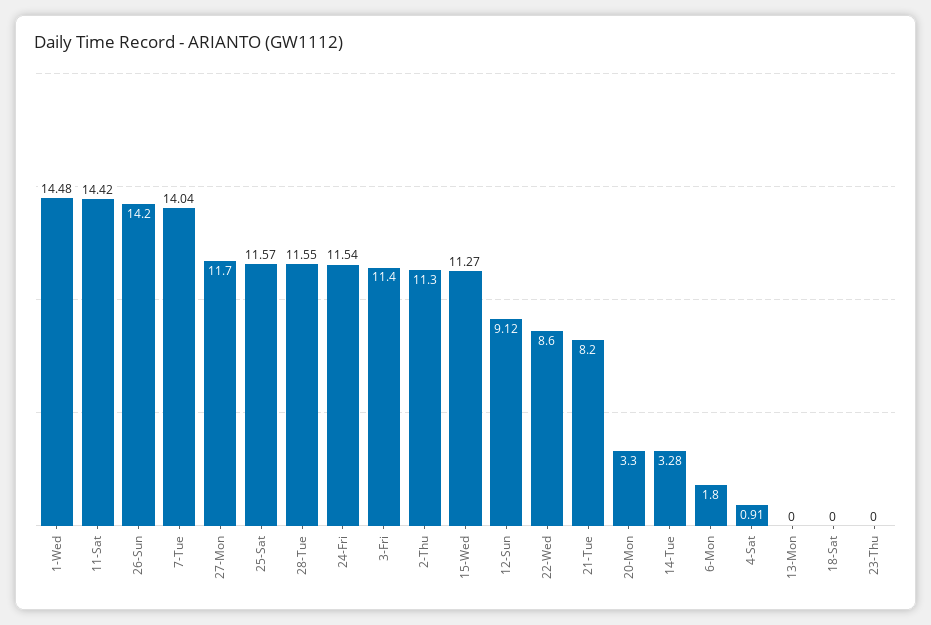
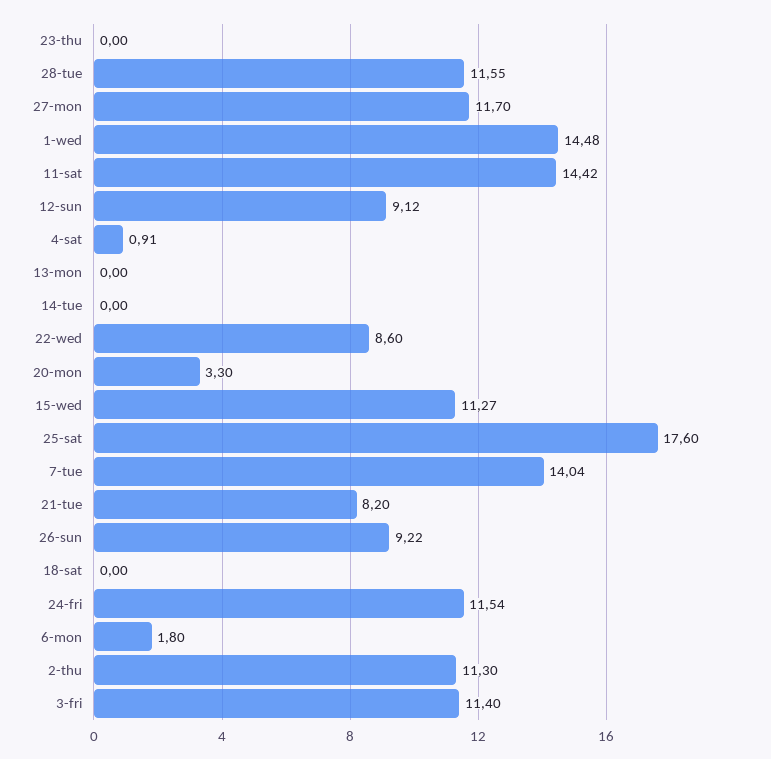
26-Sun: 14.2 -> 9.22
25-Sat: 11.57 -> 17.6
14-Tue: 3.28 -> 0

